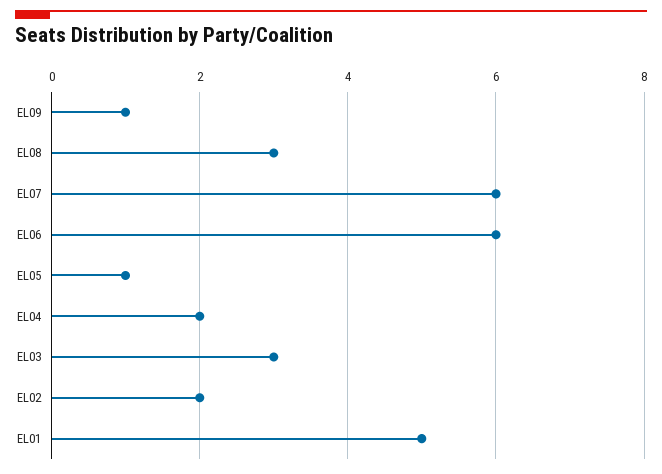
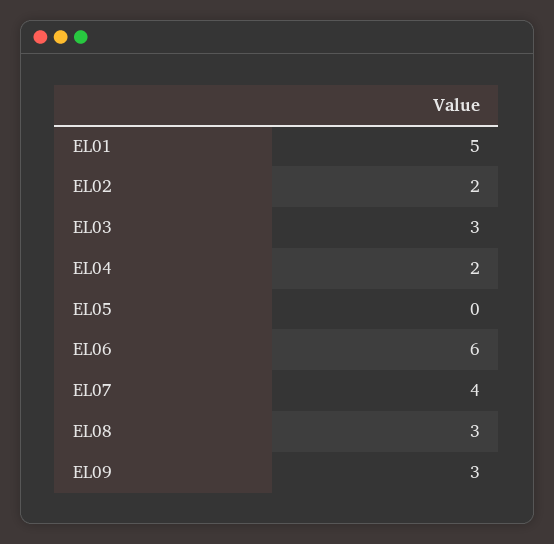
EL09: 1 -> 3
EL07: 6 -> 4
EL05: 1 -> 0

